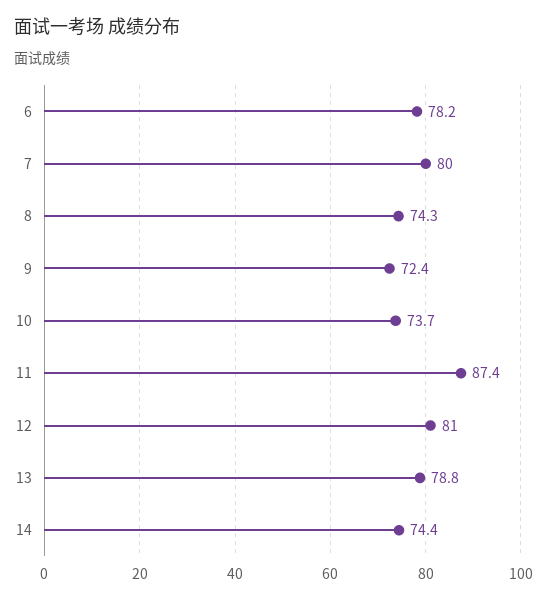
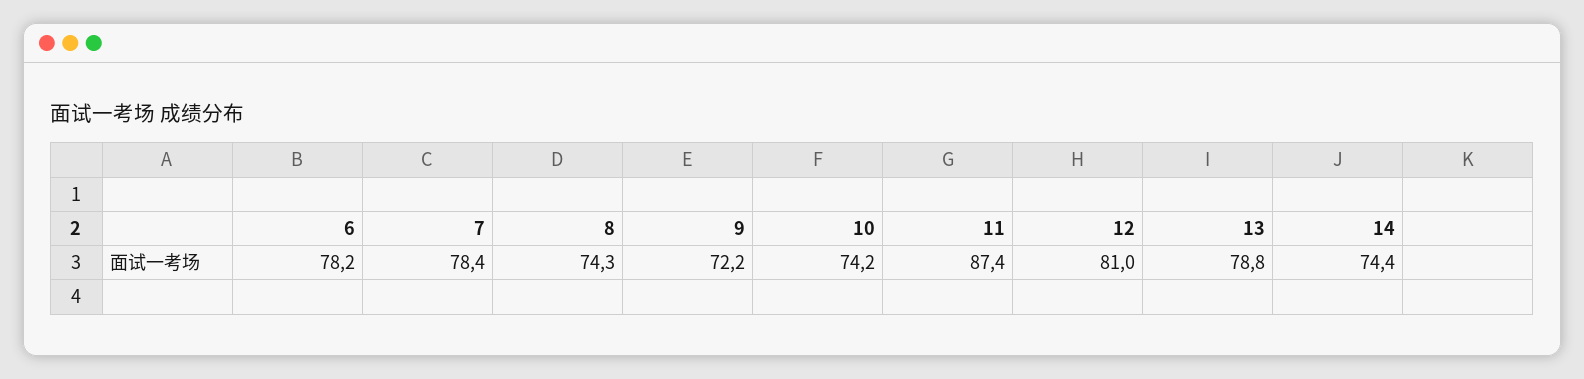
7: 80 -> 78.4
9: 72.4 -> 72.2
10: 73.7 -> 74.2

